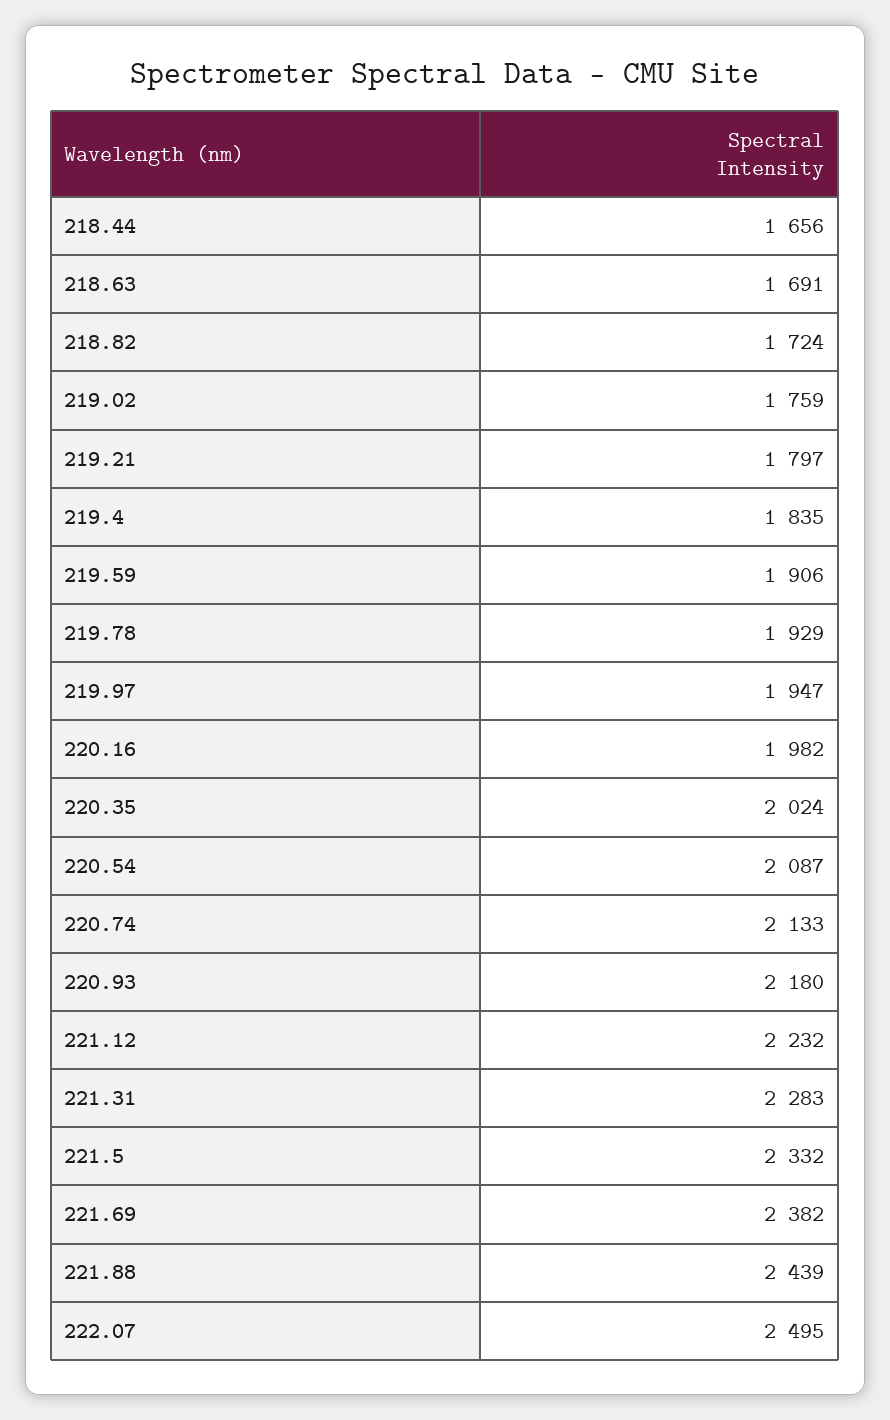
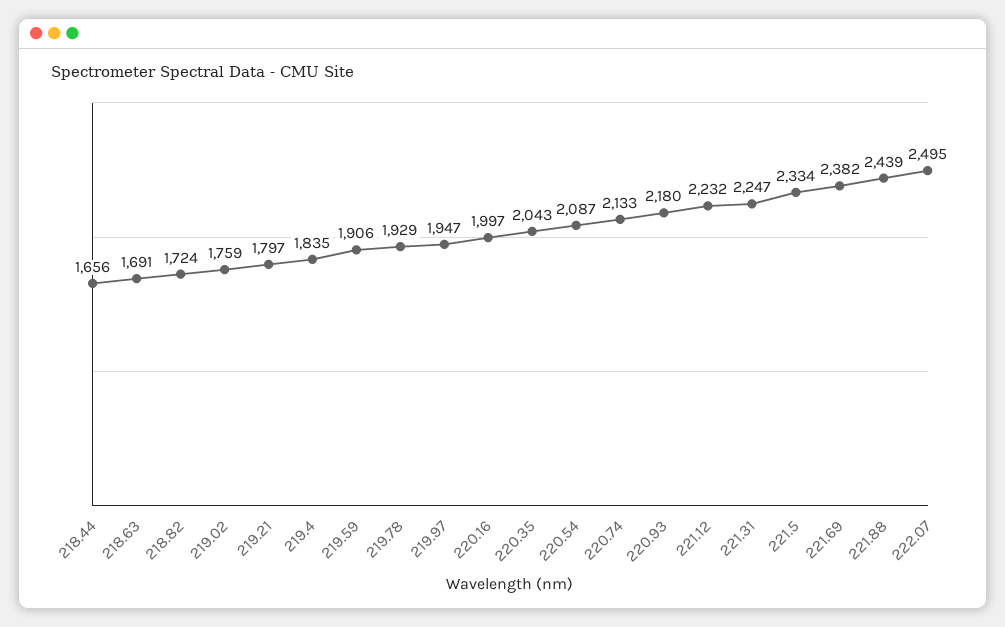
220.16: 1982 -> 1997
220.35: 2024 -> 2043
221.31: 2283 -> 2247
221.5: 2332 -> 2334

